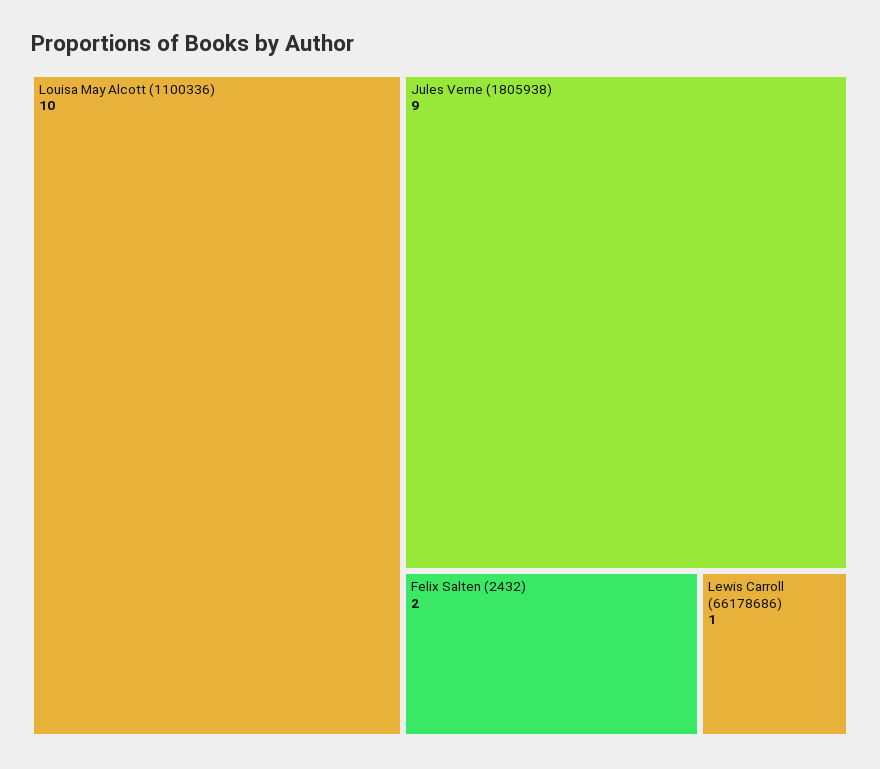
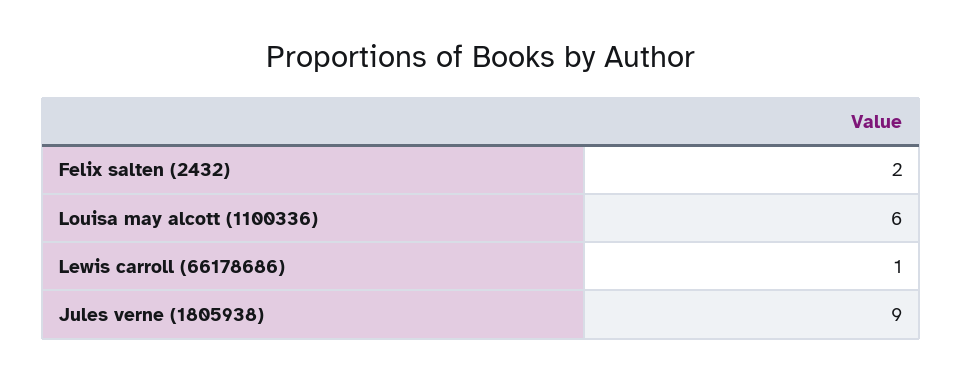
Louisa May Alcott (1100336): 10 -> 6

